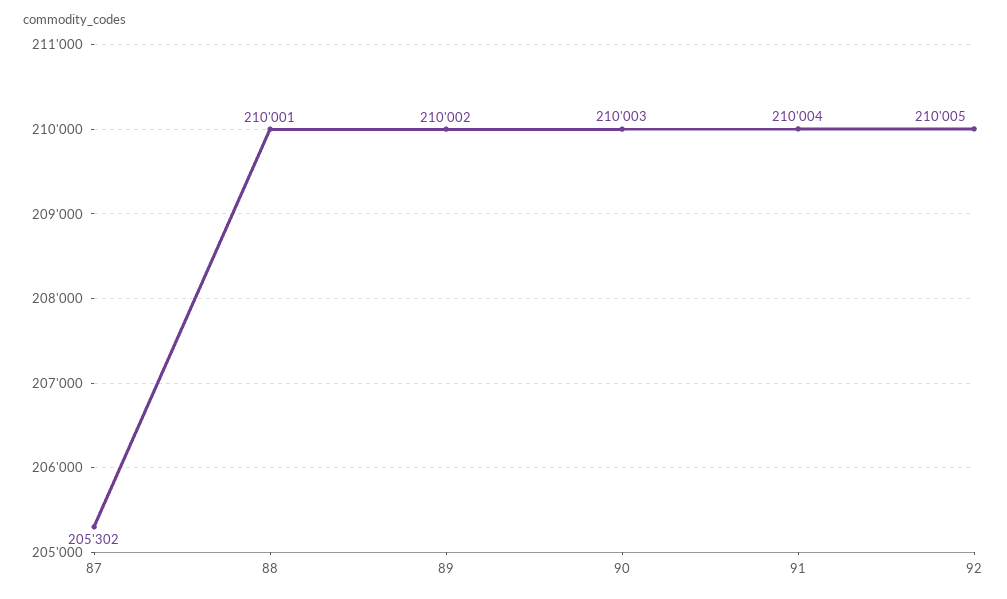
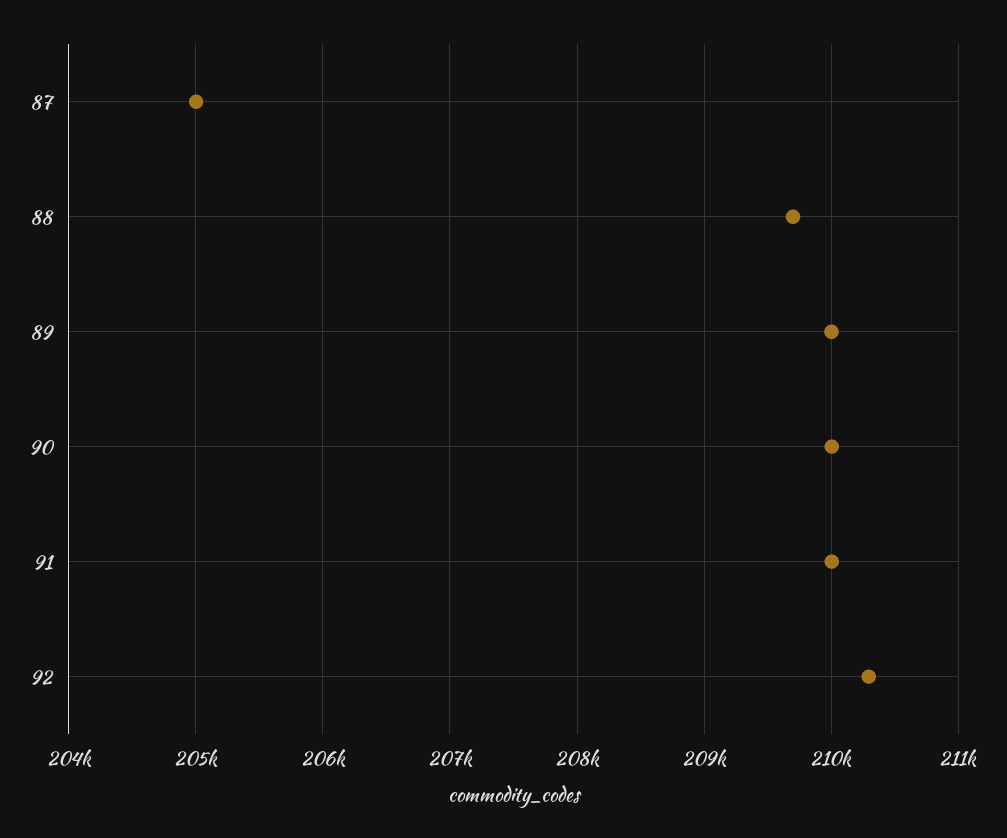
87: 205302 -> 205000
88: 210001 -> 209700
92: 210005 -> 210300

